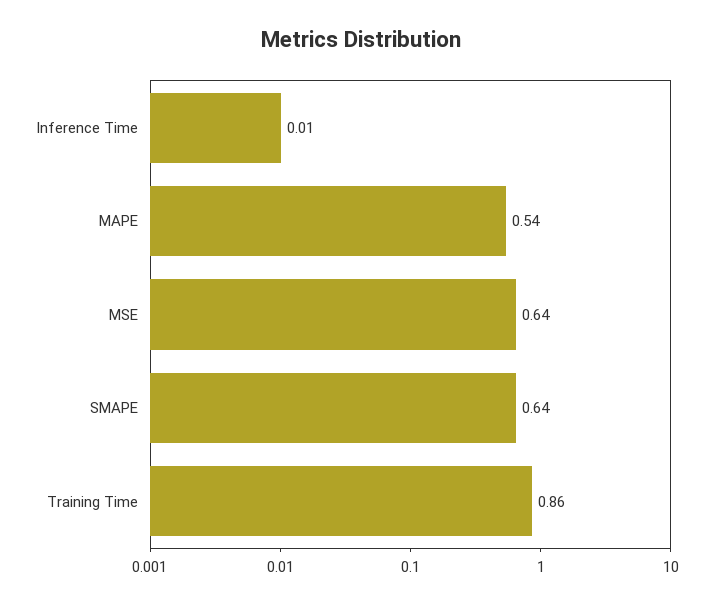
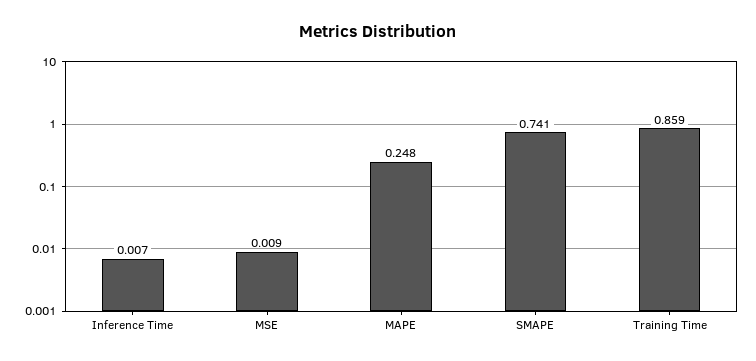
MAPE: 0.54 -> 0.248
MSE: 0.64 -> 0.009
SMAPE: 0.64 -> 0.741

